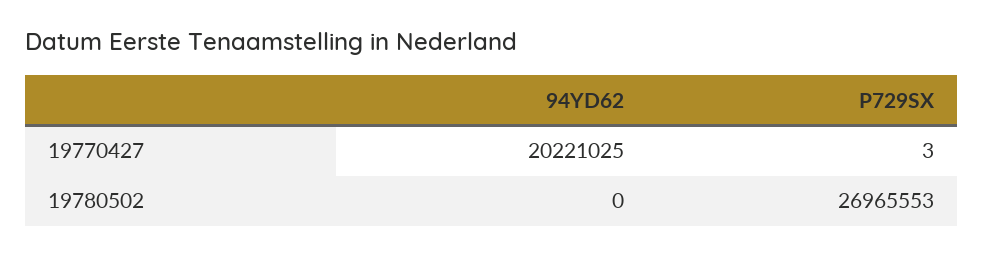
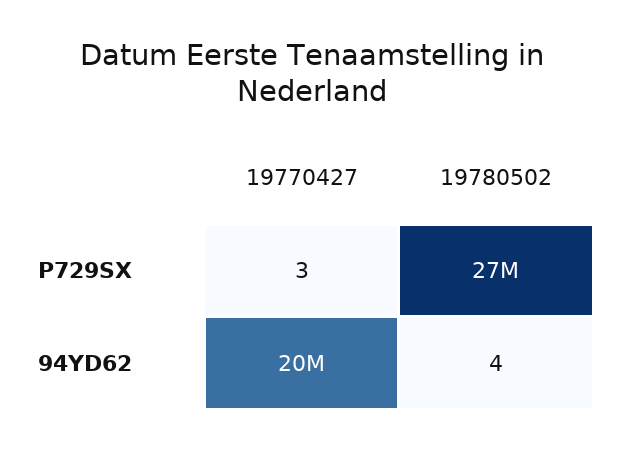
94YD62, 19780502: 0 -> 4

